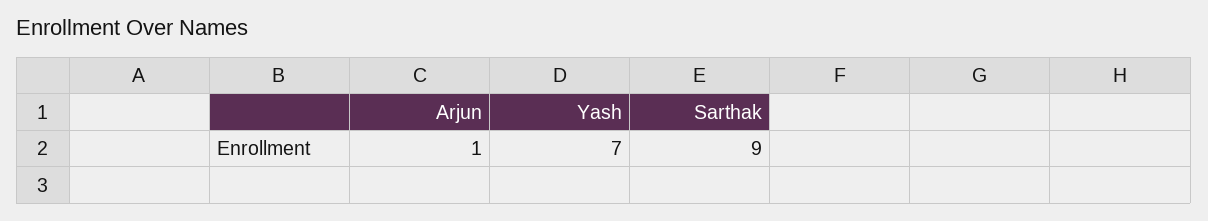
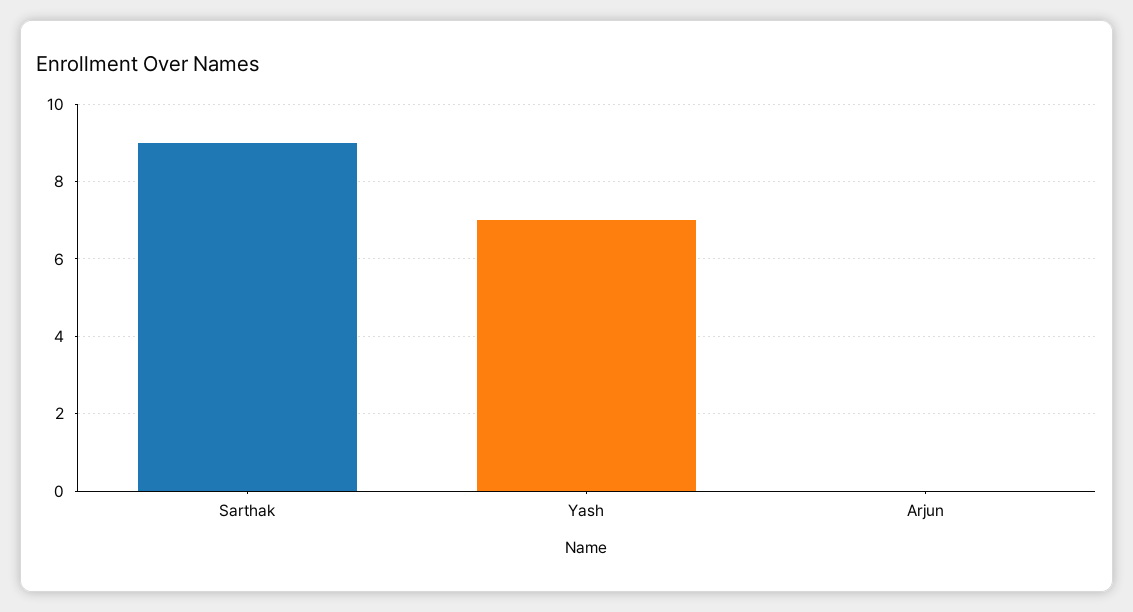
Arjun: 1 -> 0

